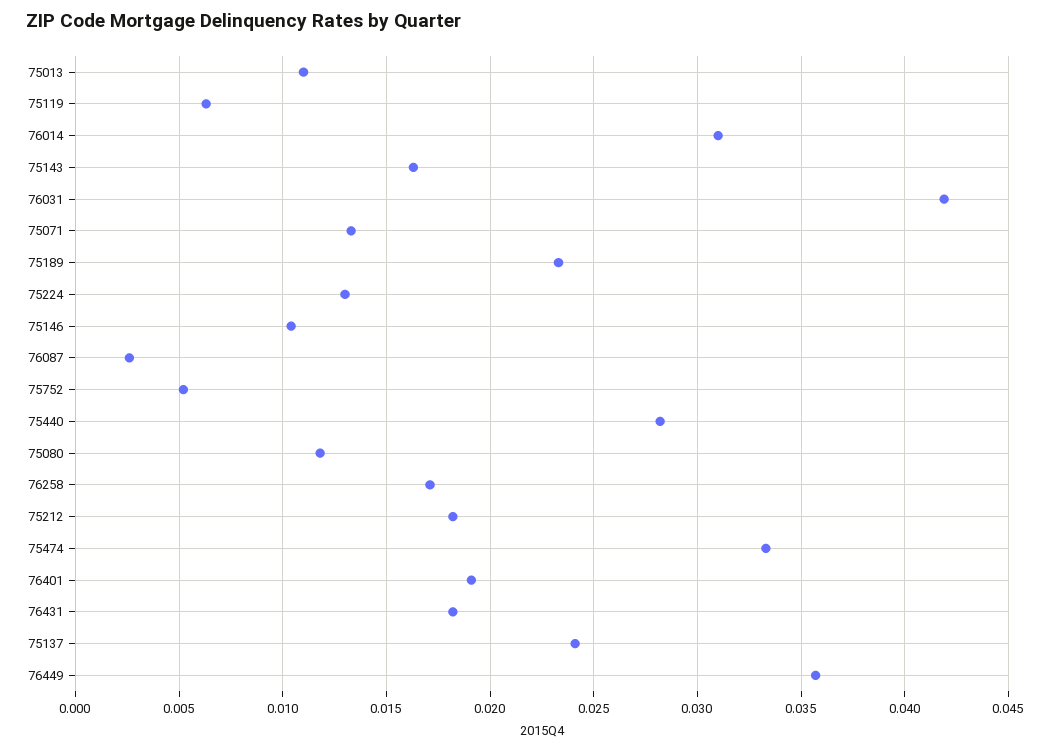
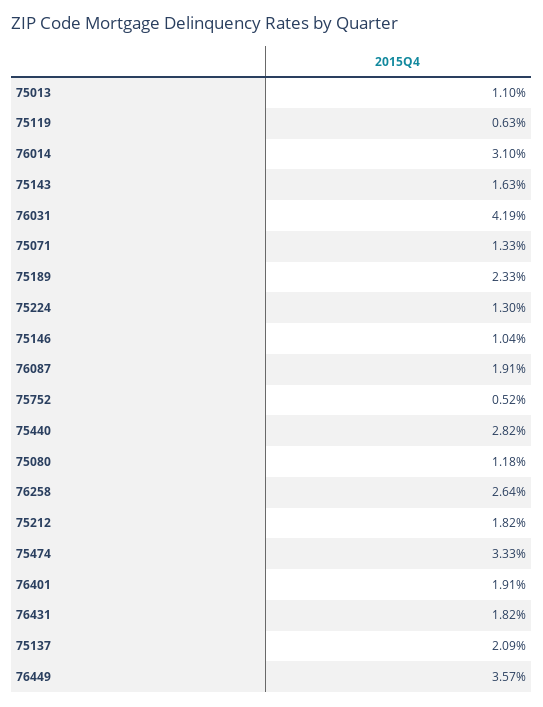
76087: 0.0025 -> 0.0191
76258: 0.017 -> 0.0264
75137: 0.024 -> 0.0209

